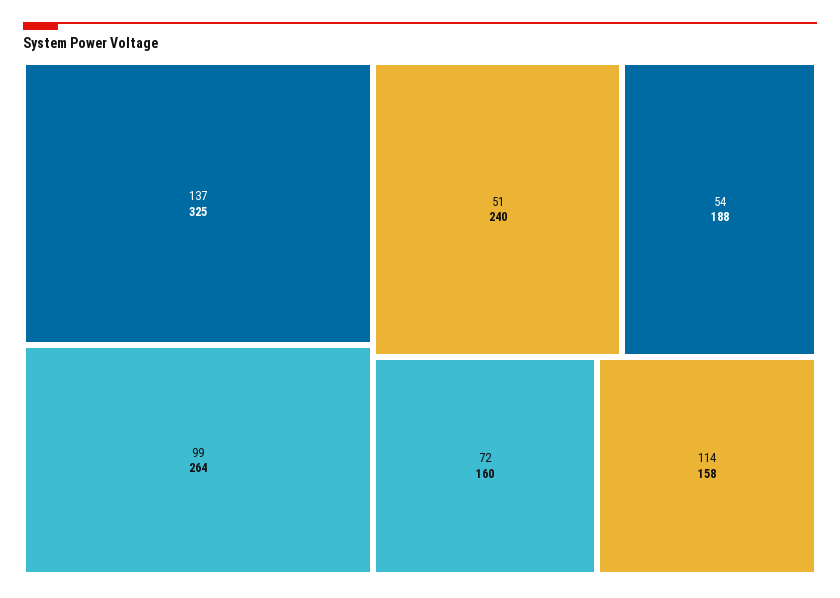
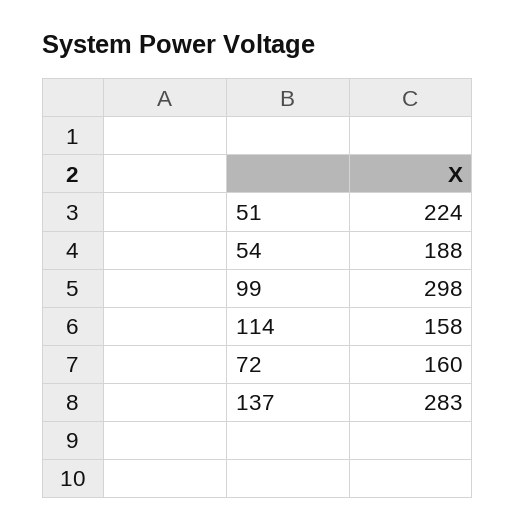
137: 325 -> 283
99: 264 -> 298
51: 240 -> 224

